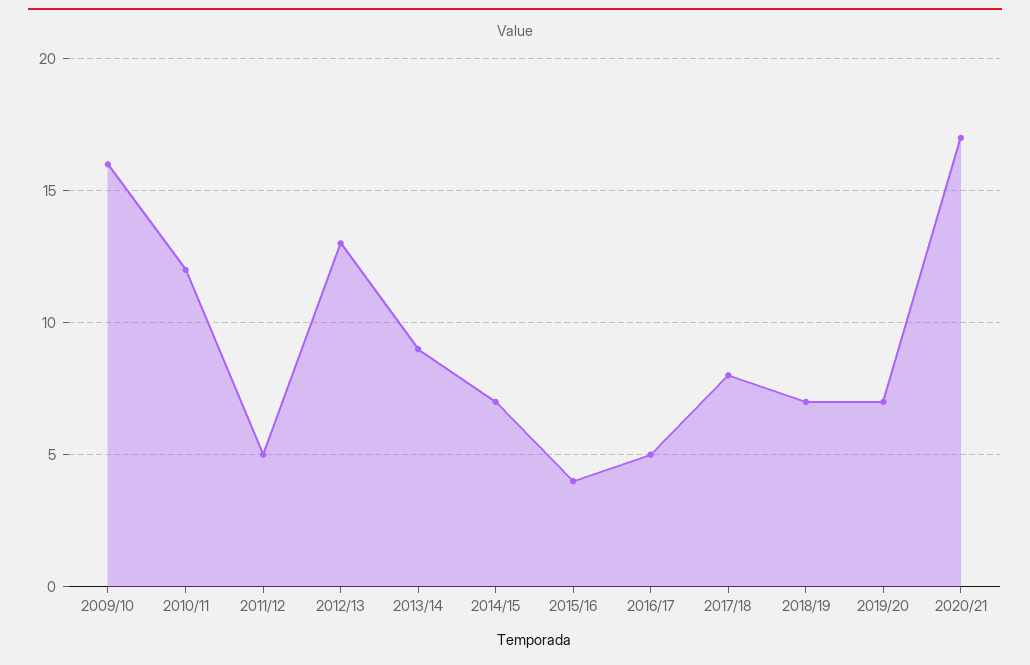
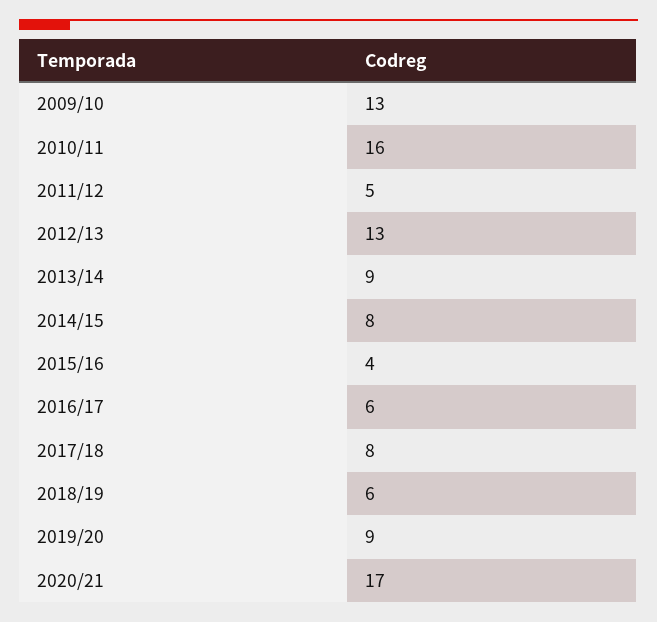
2009/10: 16 -> 13
2010/11: 12 -> 16
2014/15: 7 -> 8
2016/17: 5 -> 6
2018/19: 7 -> 6
2019/20: 7 -> 9

